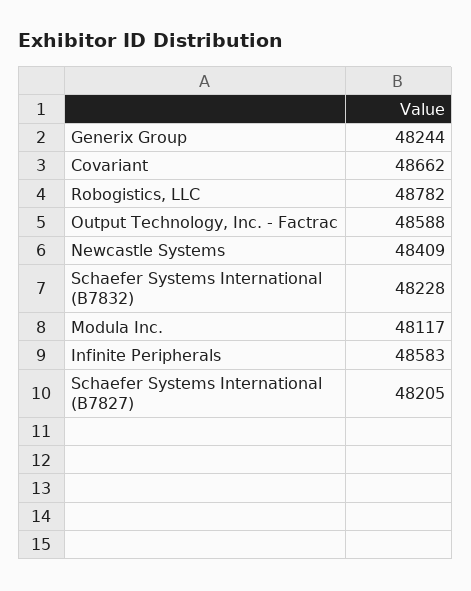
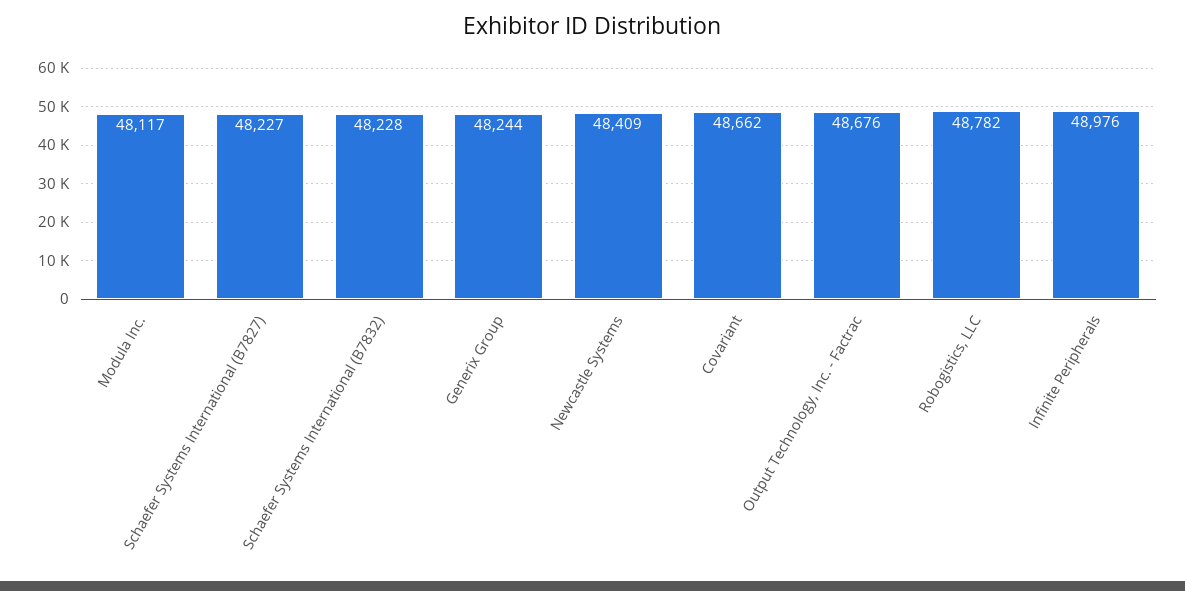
Output Technology, Inc. - Factrac: 48588 -> 48676
Infinite Peripherals: 48583 -> 48976
Schaefer Systems International (B7827): 48205 -> 48227

